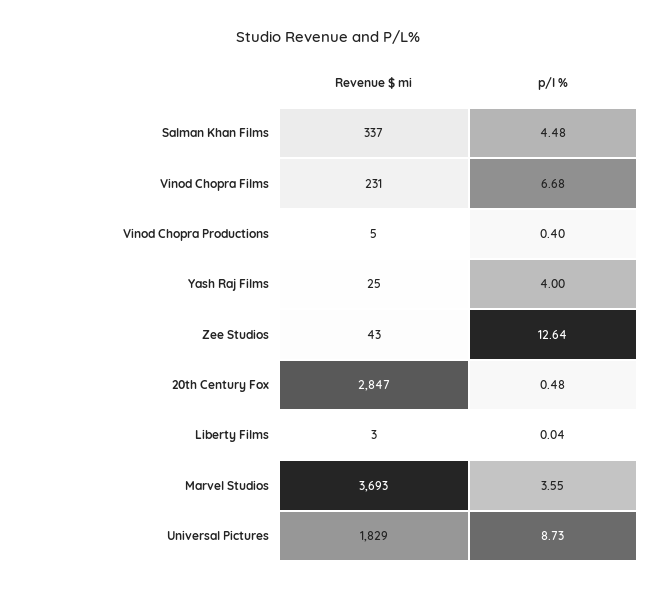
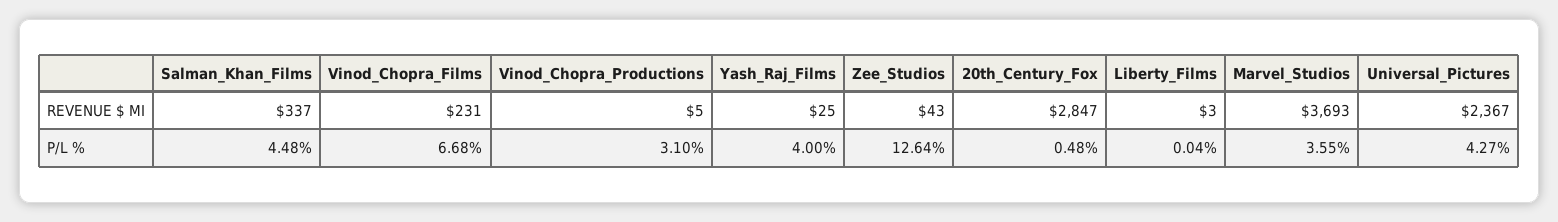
p/l %, Vinod Chopra Productions: 0.4 -> 3.1
Revenue $ mi, Universal Pictures: 1829 -> 2367
p/l %, Universal Pictures: 8.73 -> 4.27

